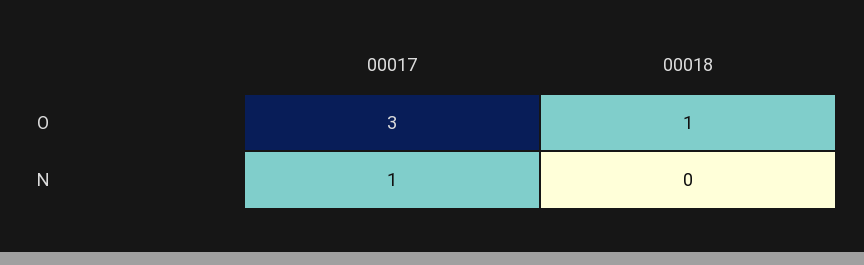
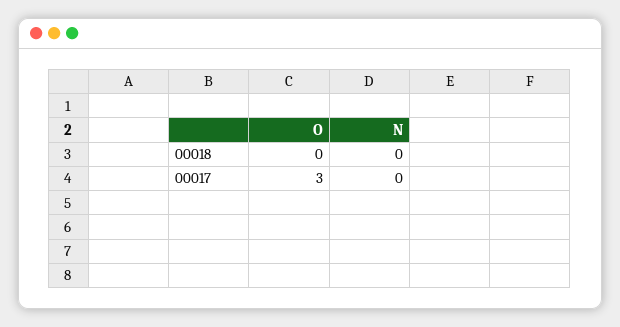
00018, O: 1 -> 0
00017, N: 1 -> 0

